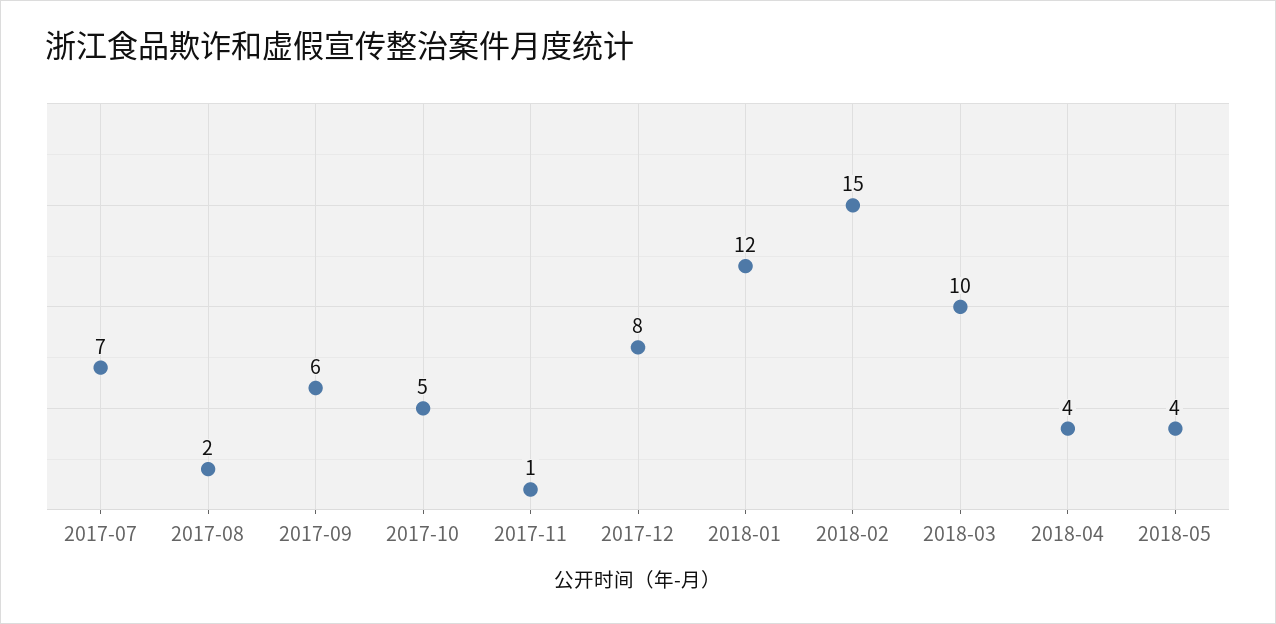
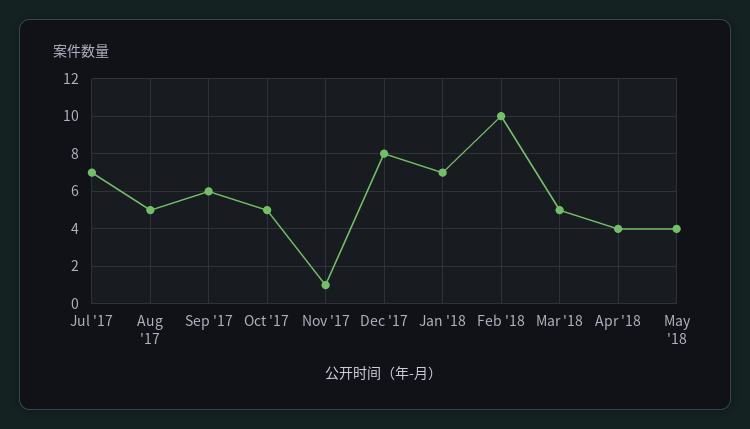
2017-08: 2 -> 5
2018-01: 12 -> 7
2018-02: 15 -> 10
2018-03: 10 -> 5

